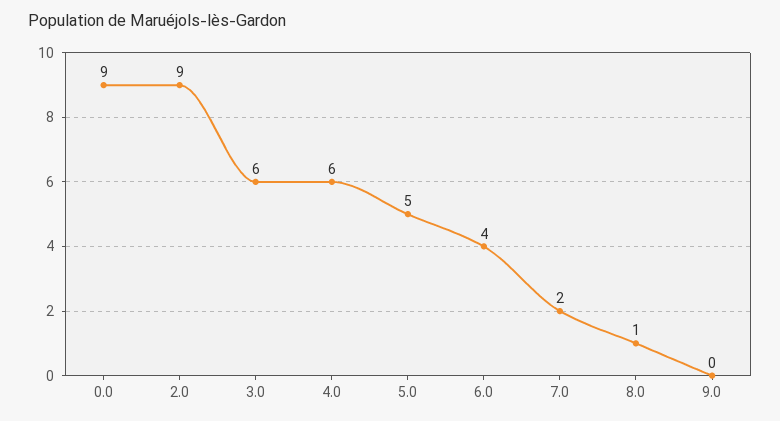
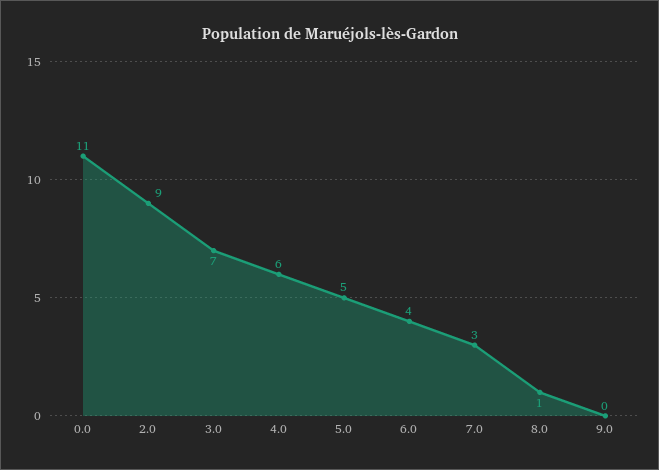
0.0: 9 -> 11
3.0: 6 -> 7
7.0: 2 -> 3

